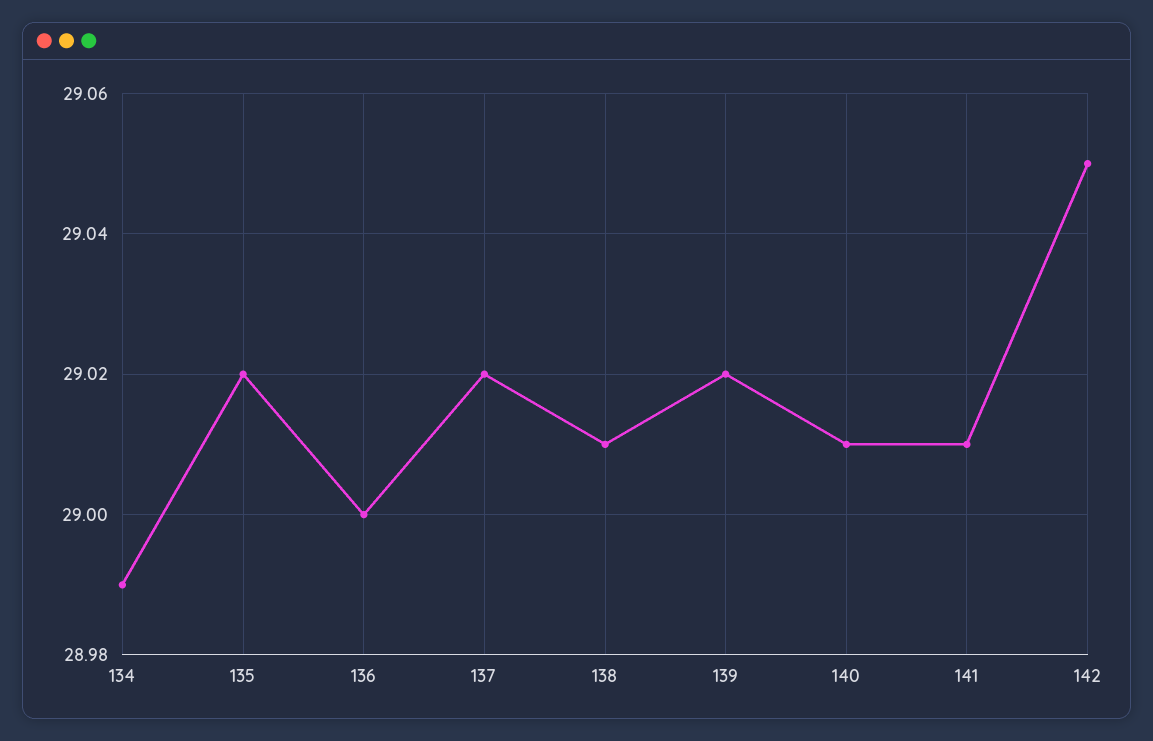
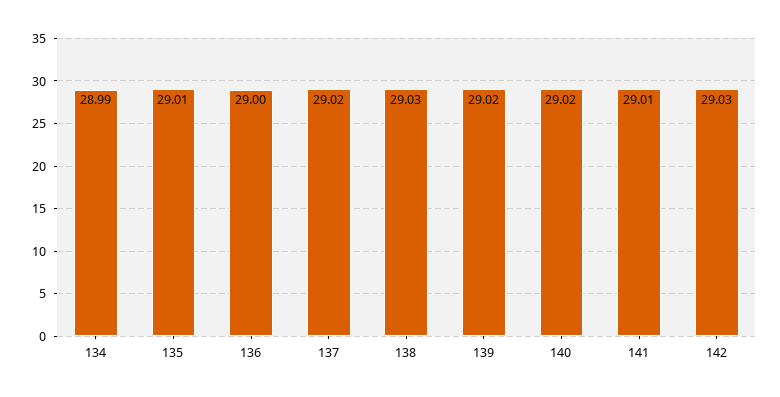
135: 29.02 -> 29.01
138: 29.01 -> 29.03
140: 29.01 -> 29.02
142: 29.05 -> 29.03

